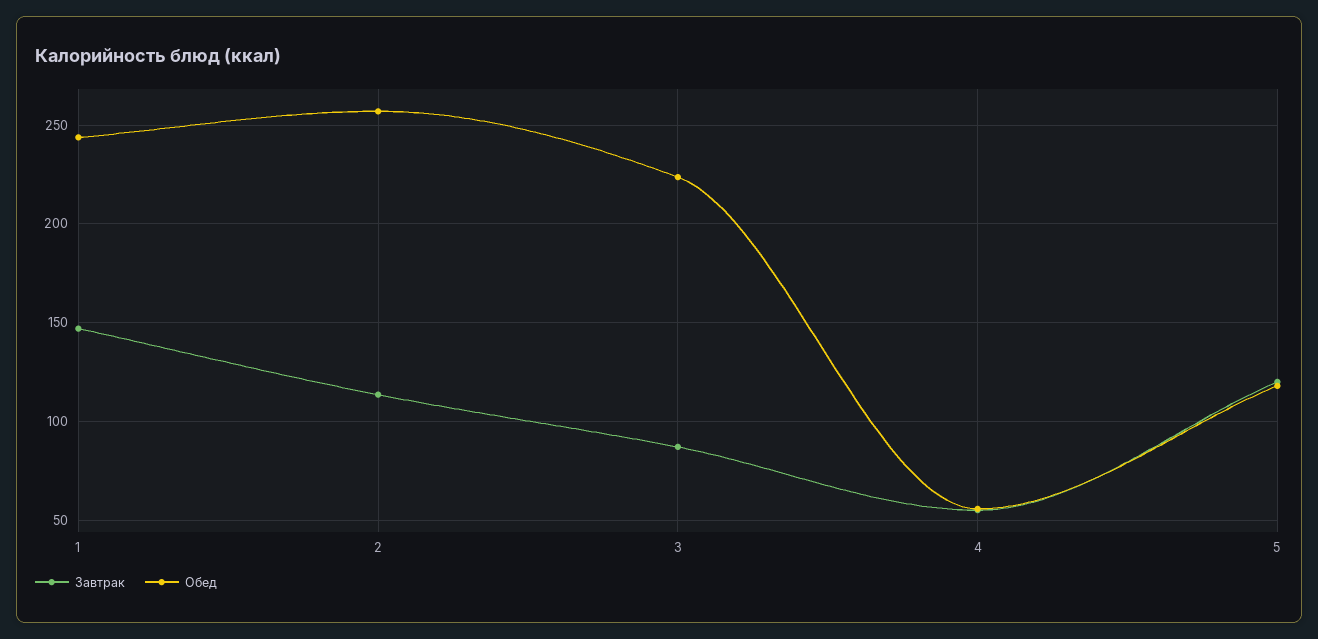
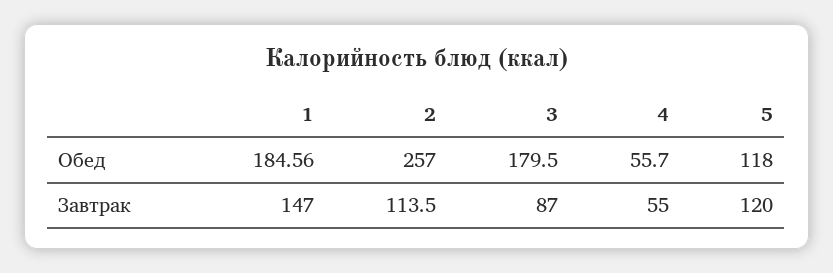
Обед, 1: 245 -> 184.56
Обед, 3: 225 -> 179.5

